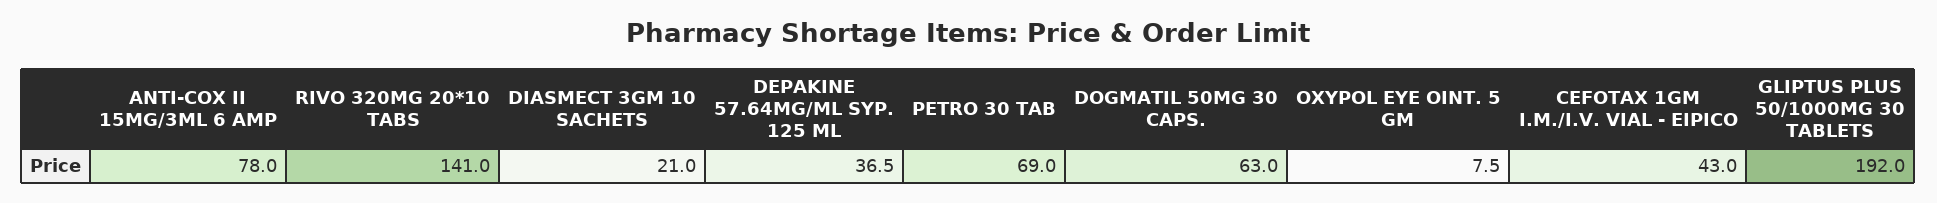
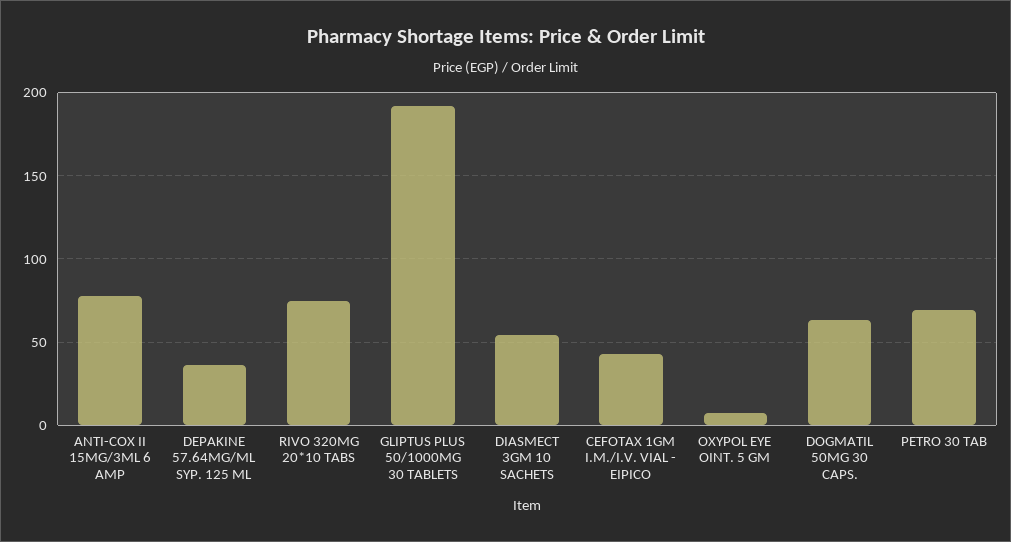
RIVO 320MG 20*10 TABS: 141 -> 75
DIASMECT 3GM 10 SACHETS: 21 -> 55

